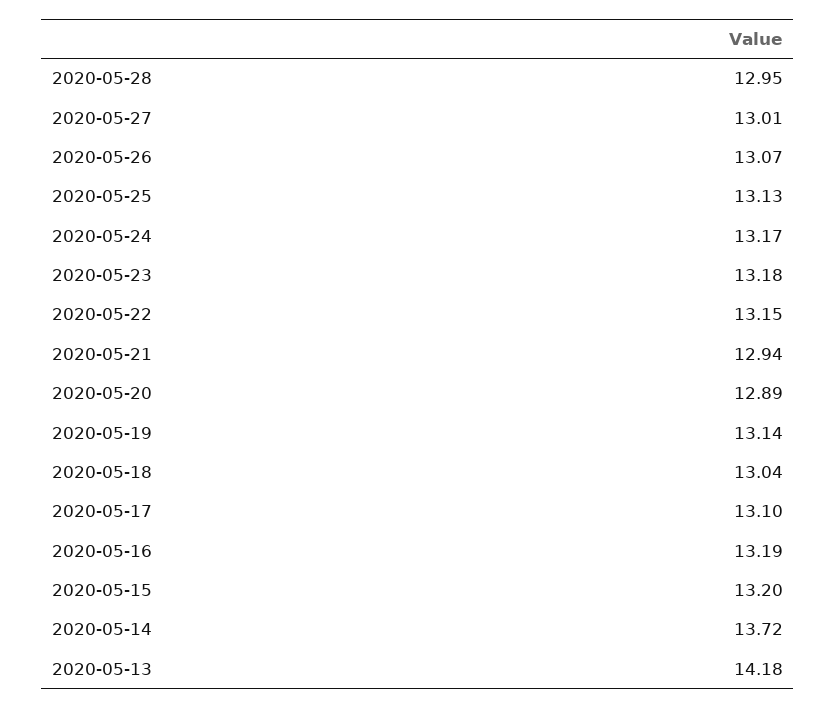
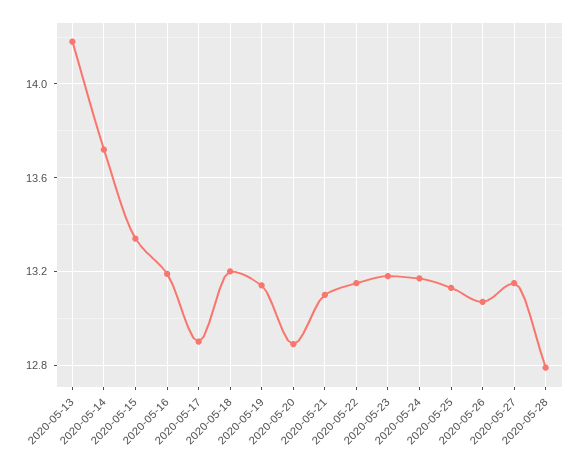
2020-05-28: 12.95 -> 12.8
2020-05-27: 13.01 -> 13.15
2020-05-21: 12.94 -> 13.1
2020-05-18: 13.04 -> 13.2
2020-05-17: 13.1 -> 12.9
2020-05-15: 13.2 -> 13.35

